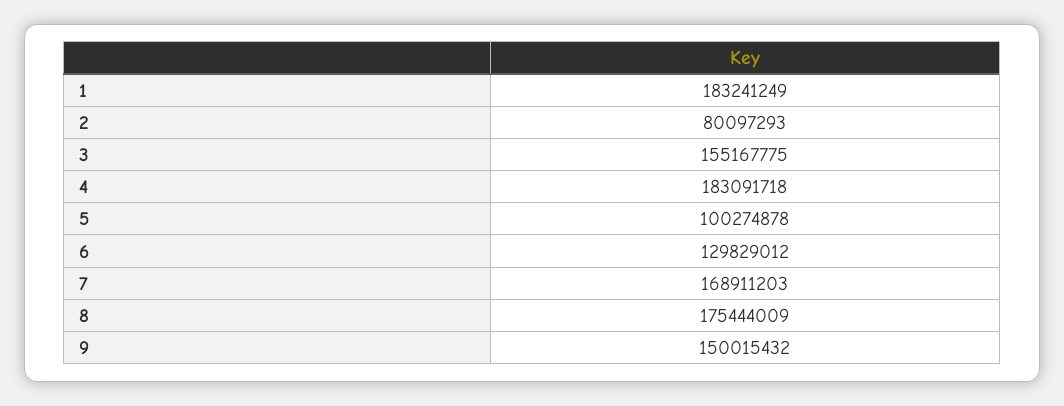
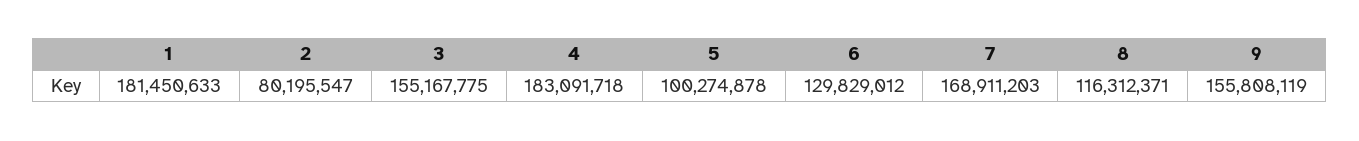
1: 183241249 -> 181450633
2: 80097293 -> 80195547
8: 175444009 -> 116312371
9: 150015432 -> 155808119

